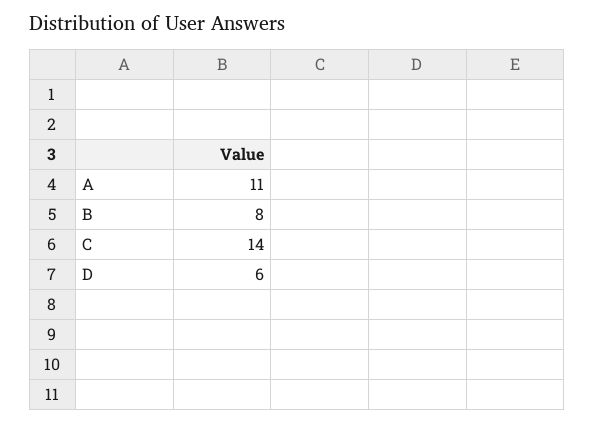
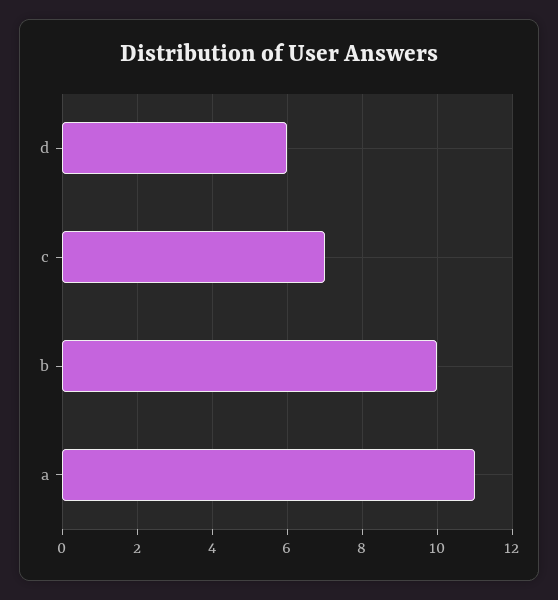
B: 8 -> 10
C: 14 -> 7

